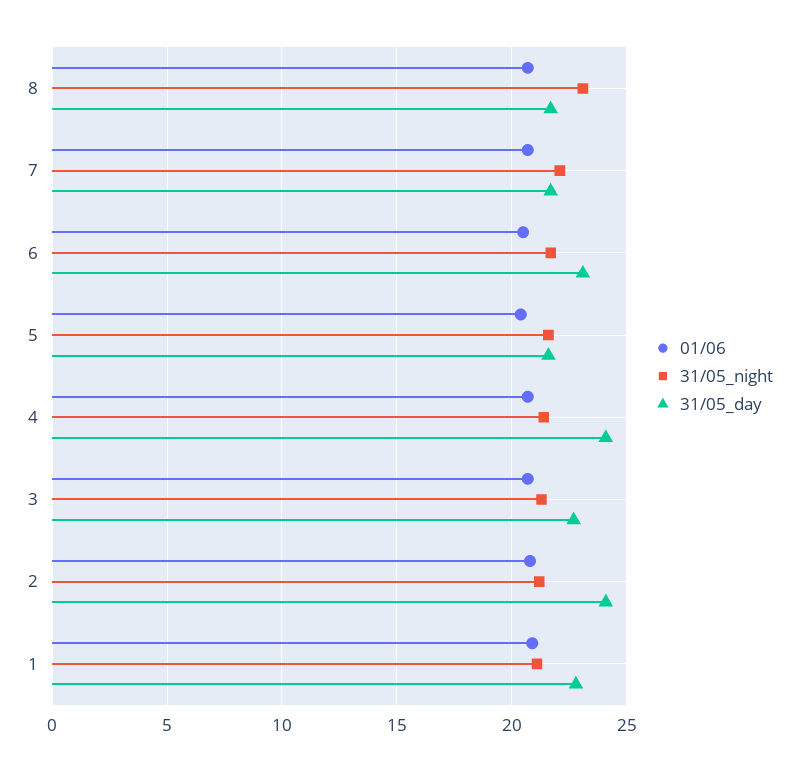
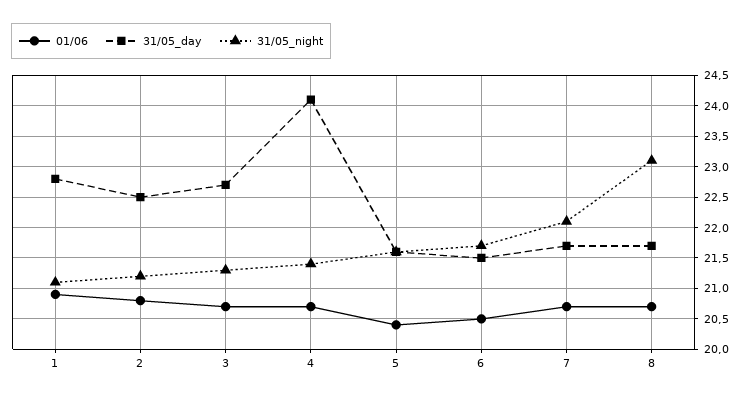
31/05_day, 6: 23 -> 21.5
31/05_day, 2: 24 -> 22.5

